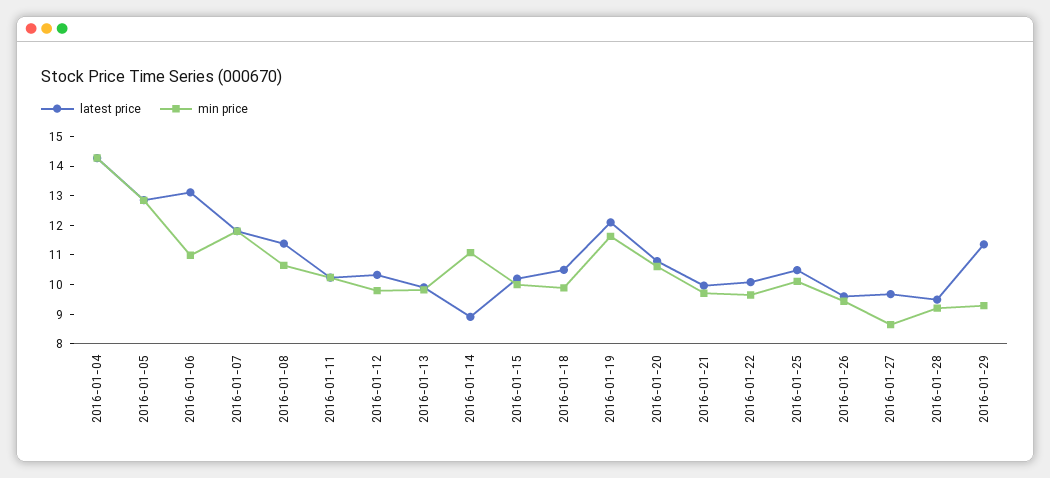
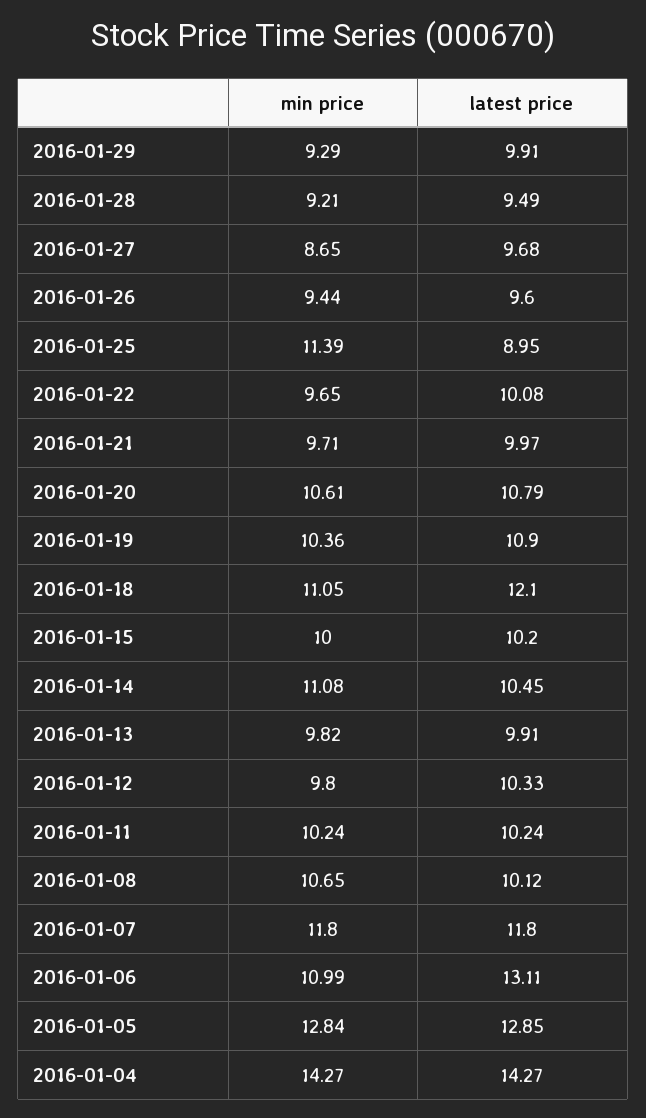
latest price, 2016-01-08: 11.5 -> 10.12
latest price, 2016-01-14: 9 -> 10.45
latest price, 2016-01-18: 10.5 -> 12.1
min price, 2016-01-18: 10 -> 11.05
latest price, 2016-01-19: 12 -> 10.9
min price, 2016-01-19: 11.5 -> 10.36
latest price, 2016-01-25: 10.5 -> 8.95
min price, 2016-01-25: 10 -> 11.39
latest price, 2016-01-29: 11.5 -> 9.91

